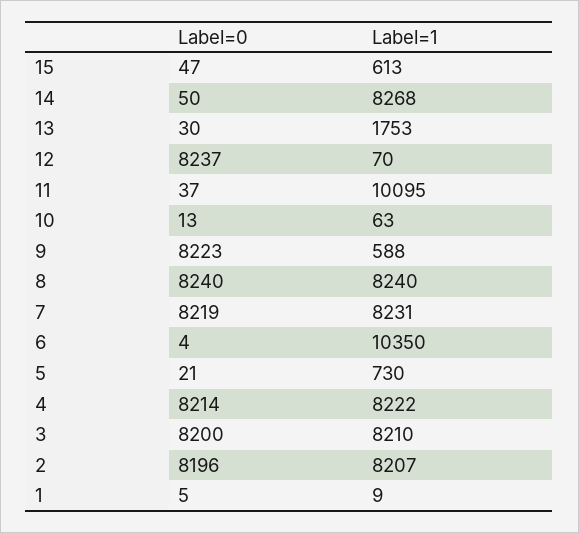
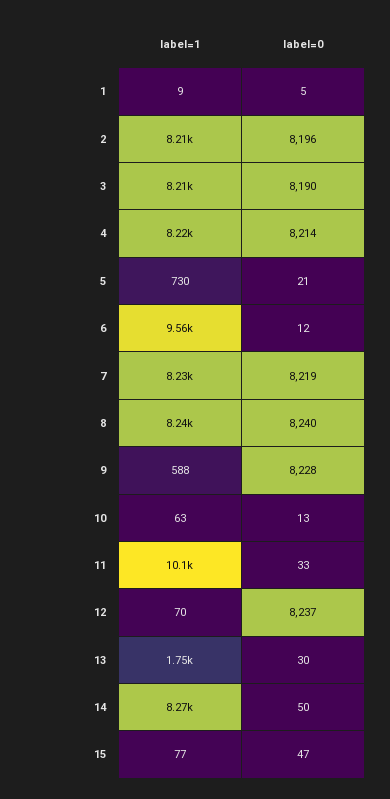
Label=1, 15: 613 -> 77
Label=0, 11: 37 -> 33
Label=0, 9: 8223 -> 8228
Label=0, 6: 4 -> 12
Label=1, 6: 10350 -> 9560
Label=0, 3: 8200 -> 8190

